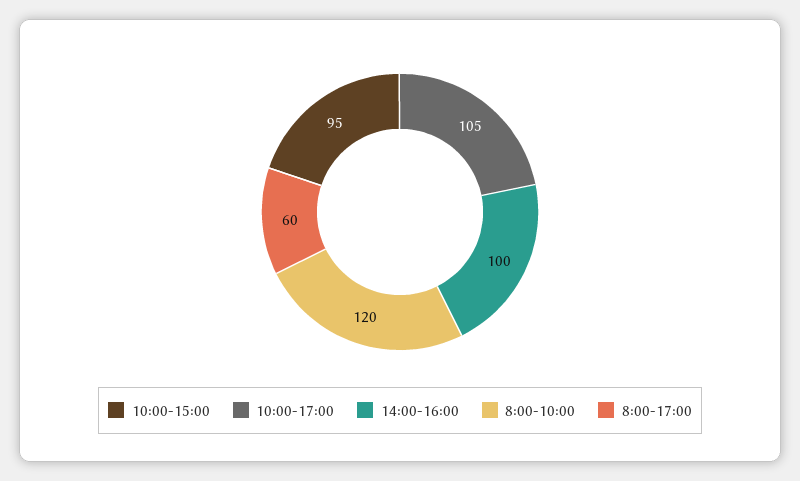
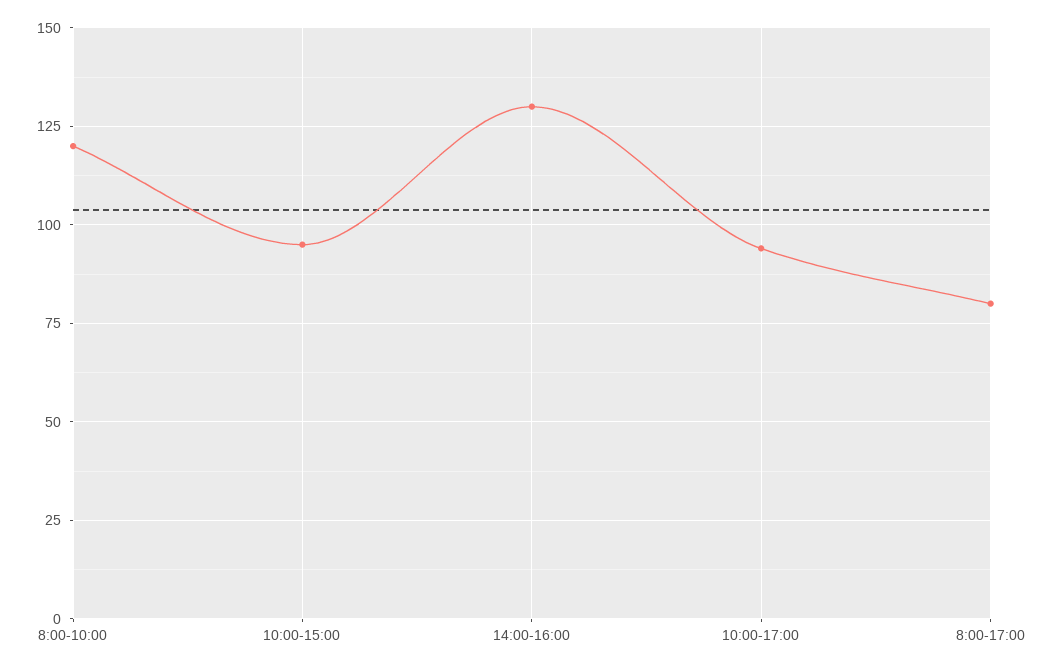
10:00-17:00: 105 -> 95
14:00-16:00: 100 -> 130
8:00-17:00: 60 -> 80

